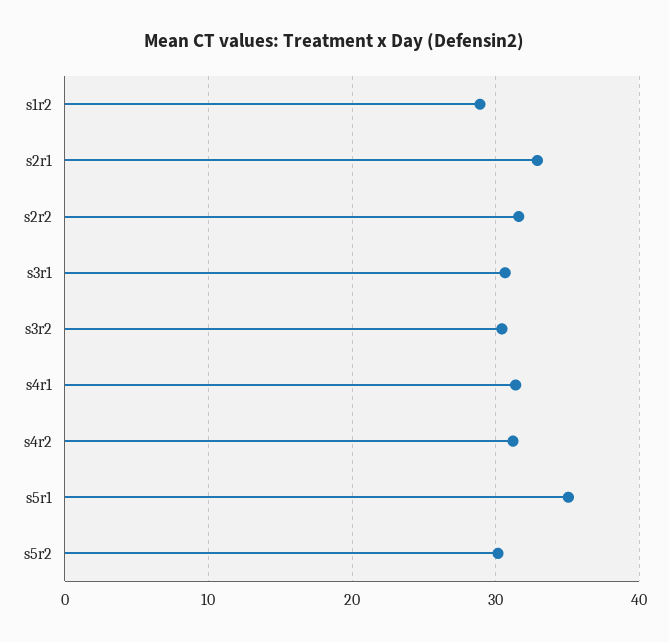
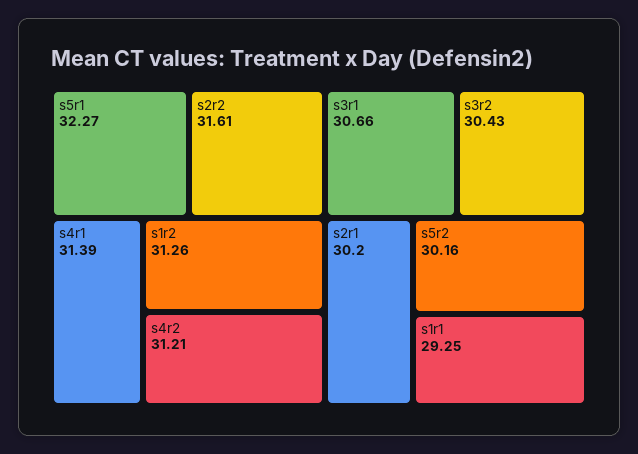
s1r2: 29 -> 31.26
s2r1: 33 -> 30.2
s5r1: 35 -> 32.27
s1r1: none -> 29.25

